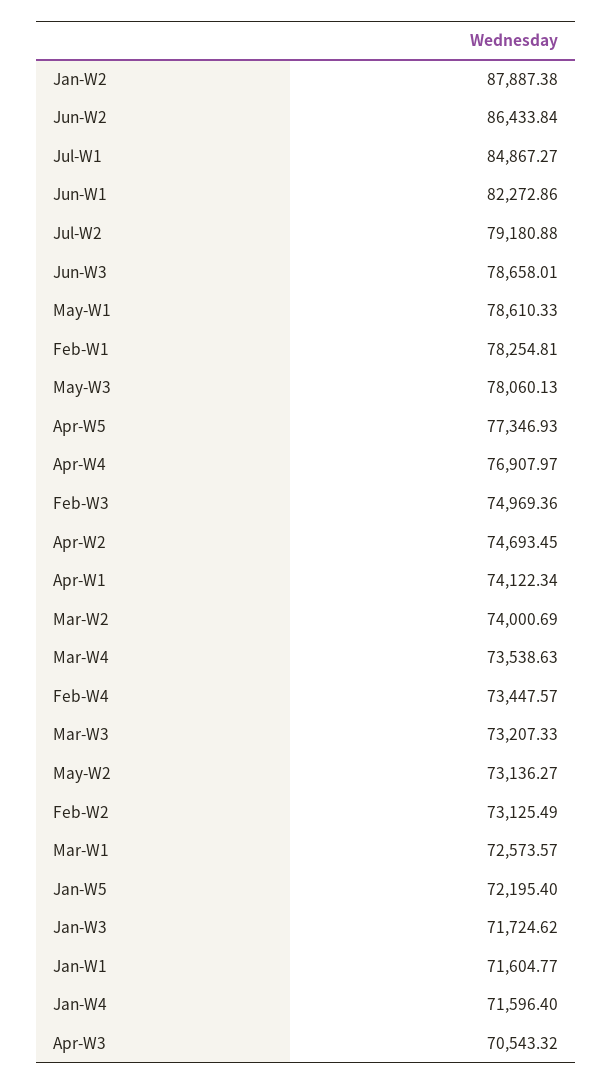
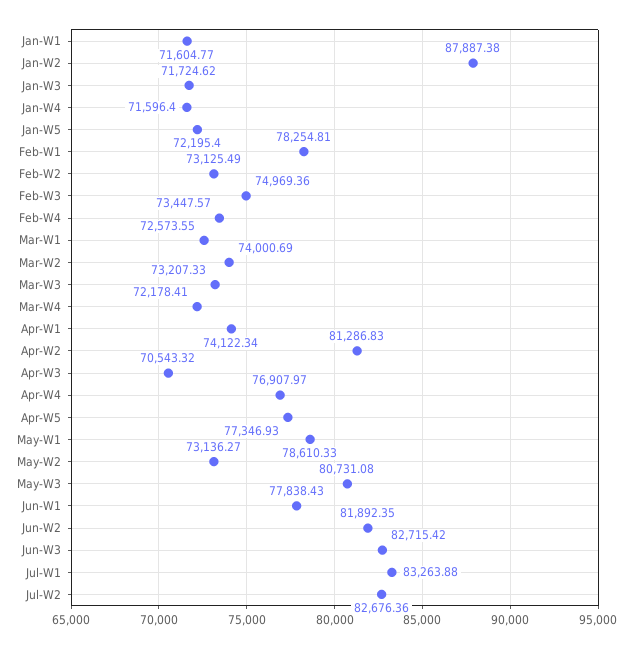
Jun-W2: 86433.84 -> 81892.35
Jul-W1: 84867.27 -> 83263.88
Jun-W1: 82272.86 -> 77838.43
Jul-W2: 79180.88 -> 82676.36
Jun-W3: 78658.01 -> 82715.42
May-W3: 78060.13 -> 80731.08
Apr-W2: 74693.45 -> 81286.83
Mar-W4: 73538.63 -> 72178.41
Mar-W1: 72573.57 -> 72573.55

